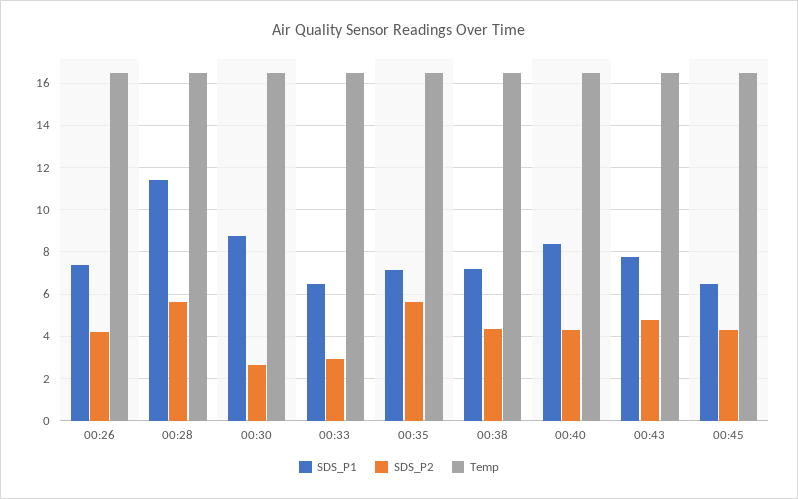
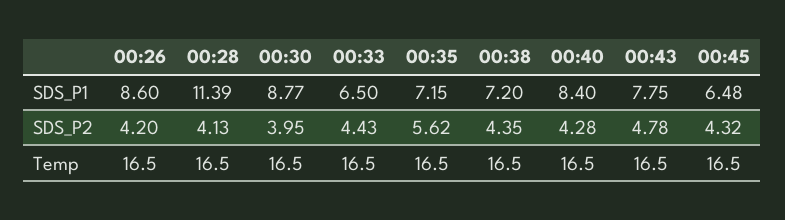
SDS_P1, 00:26: 7.5 -> 8.6
SDS_P2, 00:28: 5.5 -> 4.13
SDS_P2, 00:30: 2.5 -> 3.95
SDS_P2, 00:33: 3 -> 4.43

